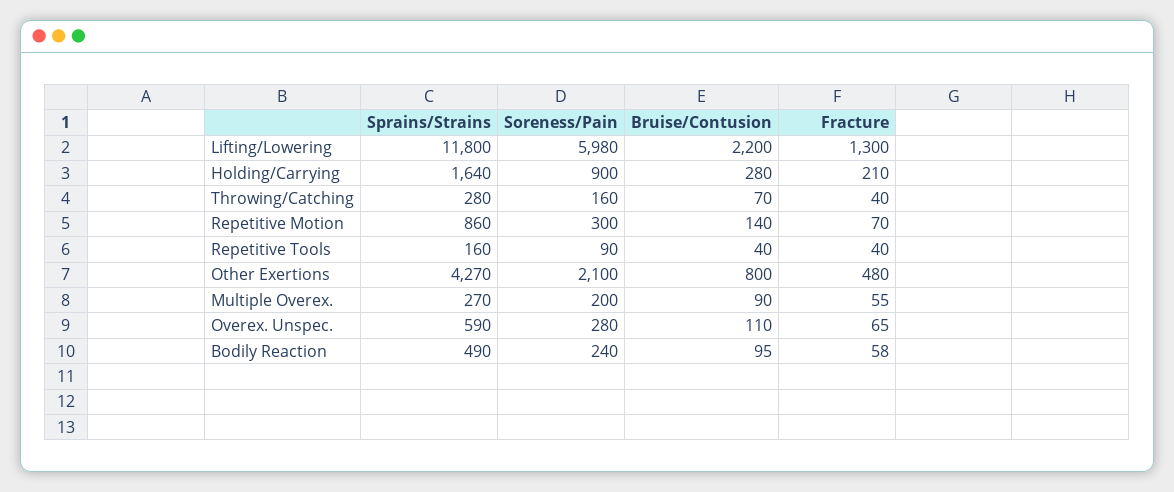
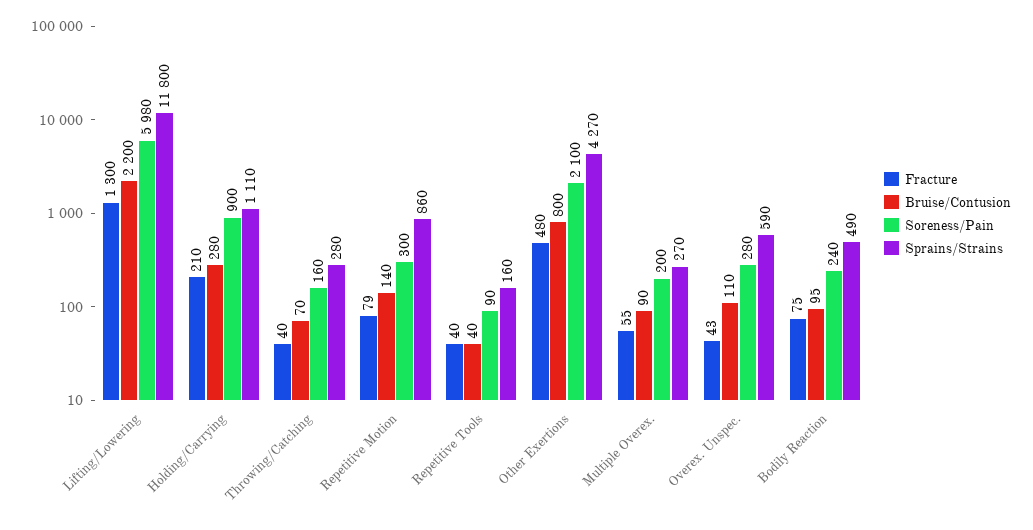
Sprains/Strains, Holding/Carrying: 1640 -> 1110
Fracture, Repetitive Motion: 70 -> 79
Fracture, Overex. Unspec.: 65 -> 43
Fracture, Bodily Reaction: 58 -> 75

